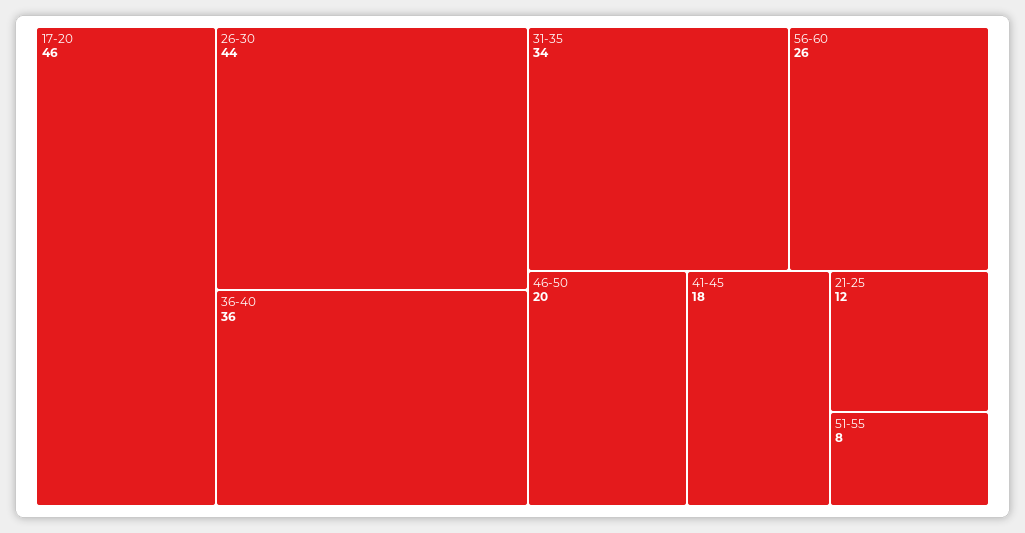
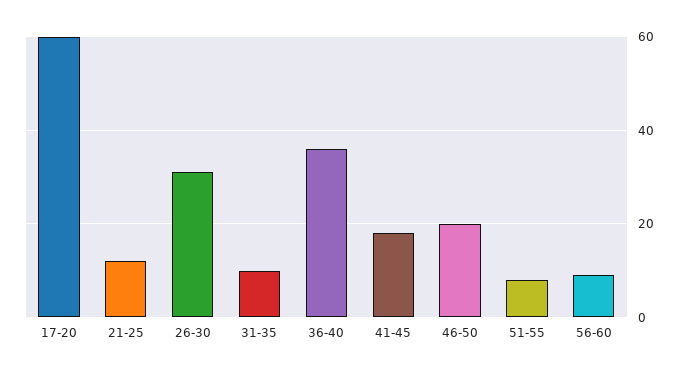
17-20: 46 -> 60
26-30: 44 -> 30
31-35: 34 -> 10
56-60: 26 -> 10

